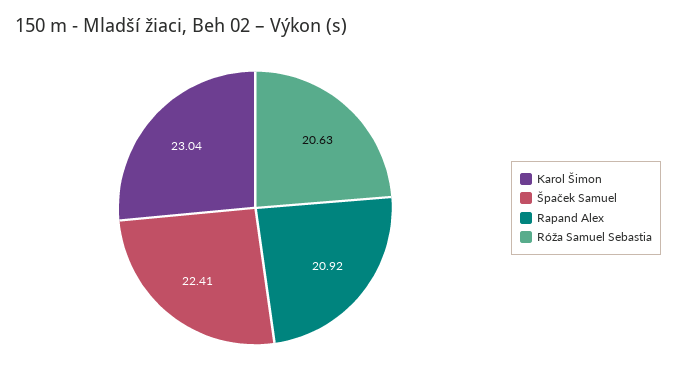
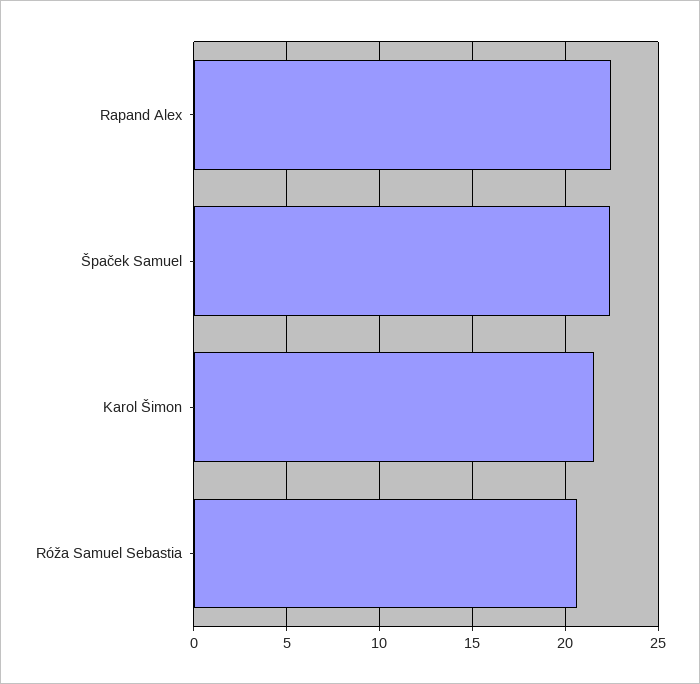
Karol Šimon: 23.04 -> 21.5
Rapand Alex: 20.92 -> 22.5

